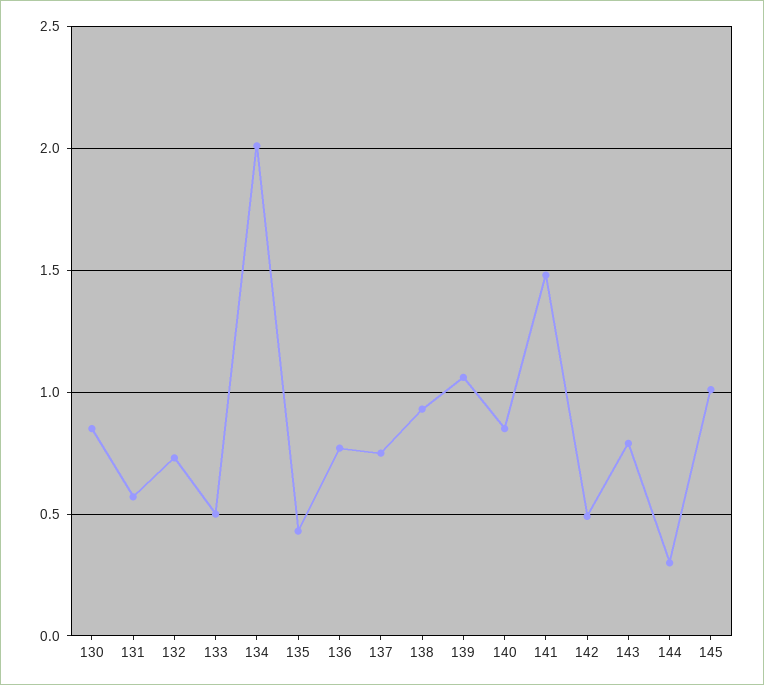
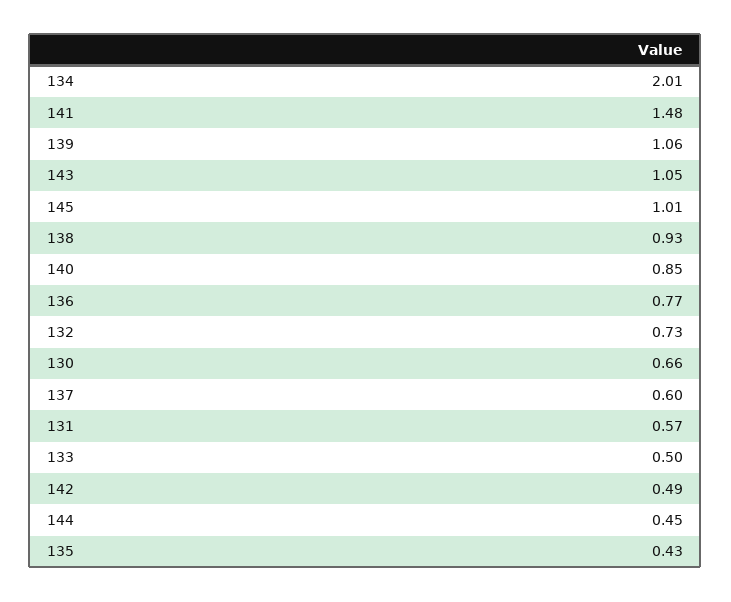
130: 0.85 -> 0.66
137: 0.75 -> 0.6
143: 0.8 -> 1.05
144: 0.3 -> 0.45

